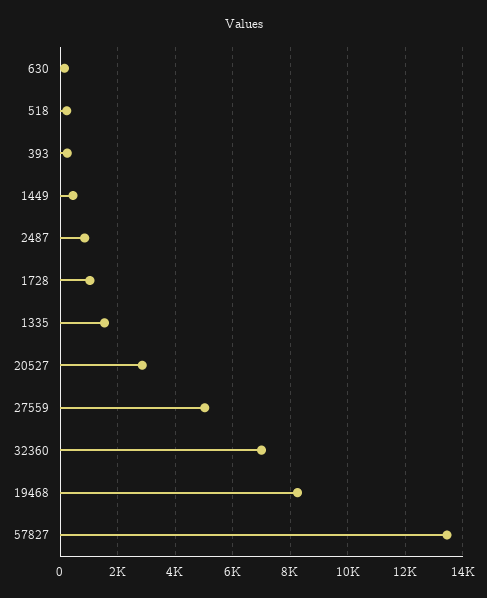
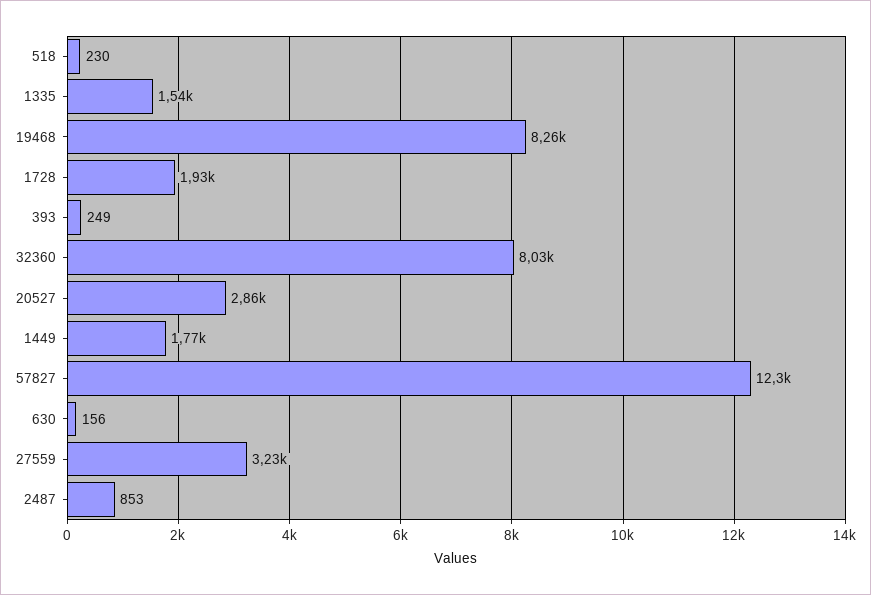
1449: 500 -> 1770
1728: 1000 -> 1930
27559: 5000 -> 3230
32360: 7000 -> 8030
57827: 13500 -> 12300

